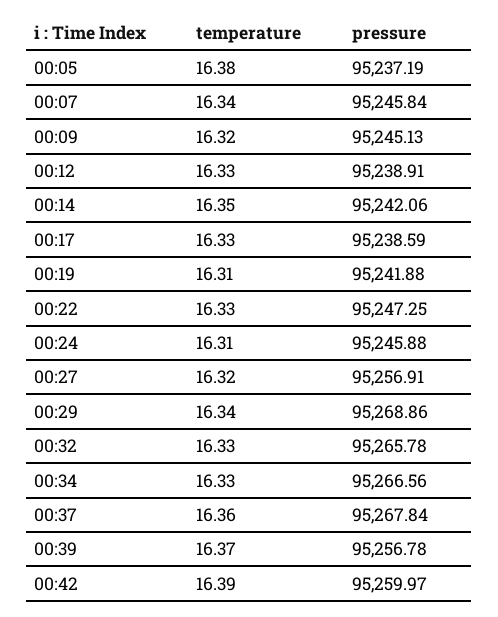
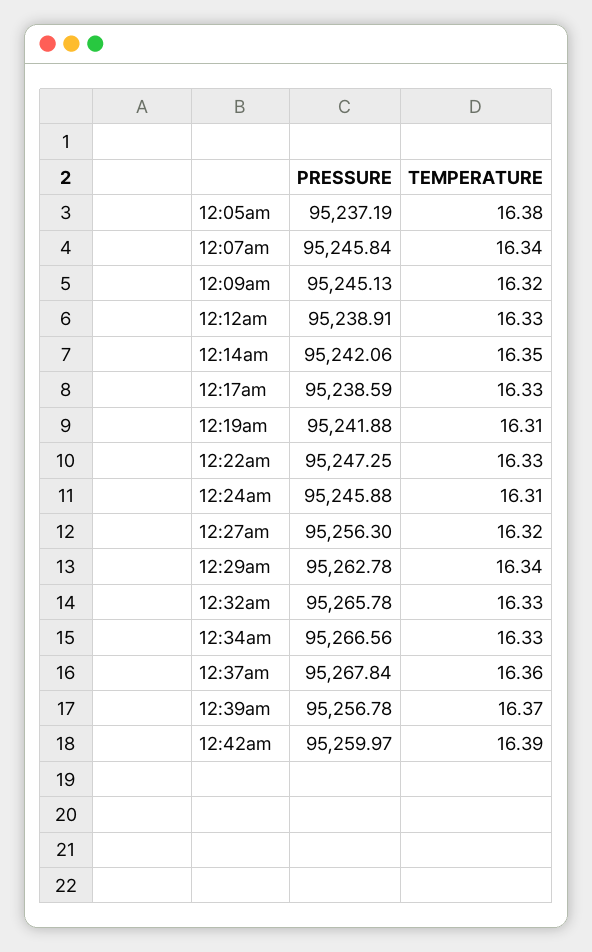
pressure, 00:27: 95256.91 -> 95256.3
pressure, 00:29: 95268.86 -> 95262.78

